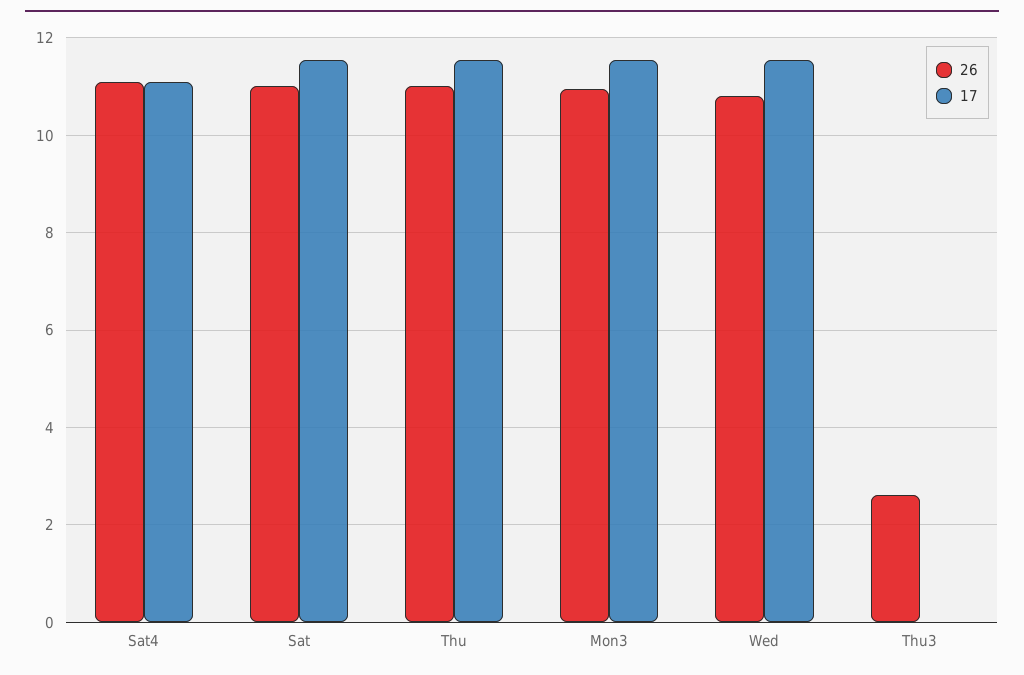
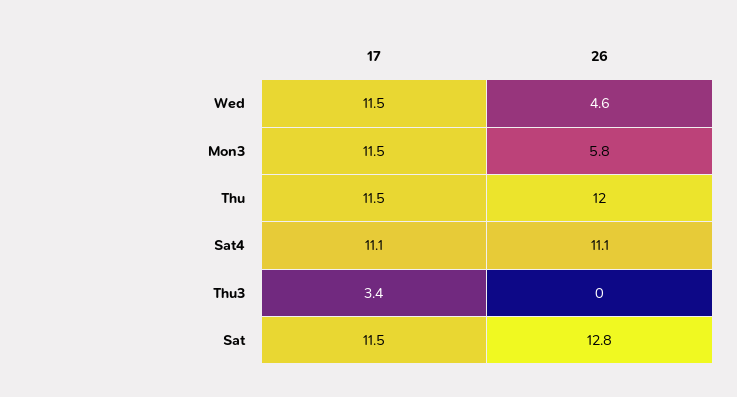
26, Sat: 11 -> 12.8
26, Thu: 11 -> 12
26, Mon3: 11 -> 5.8
26, Wed: 10.8 -> 4.6
26, Thu3: 2.6 -> 0
17, Thu3: 0 -> 3.4

